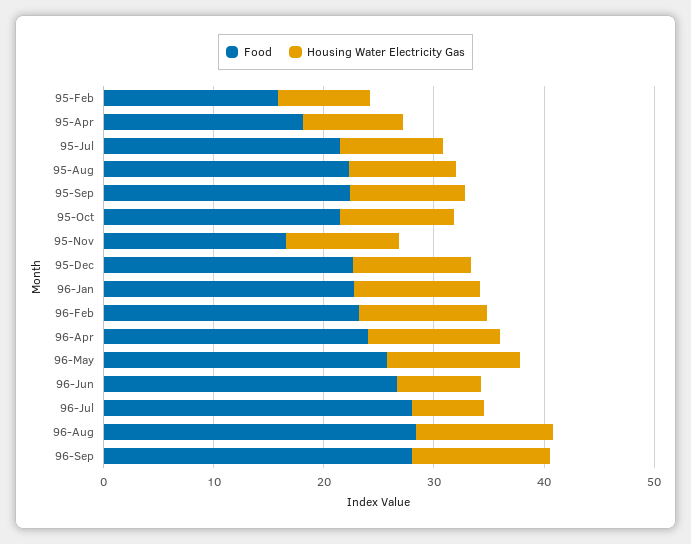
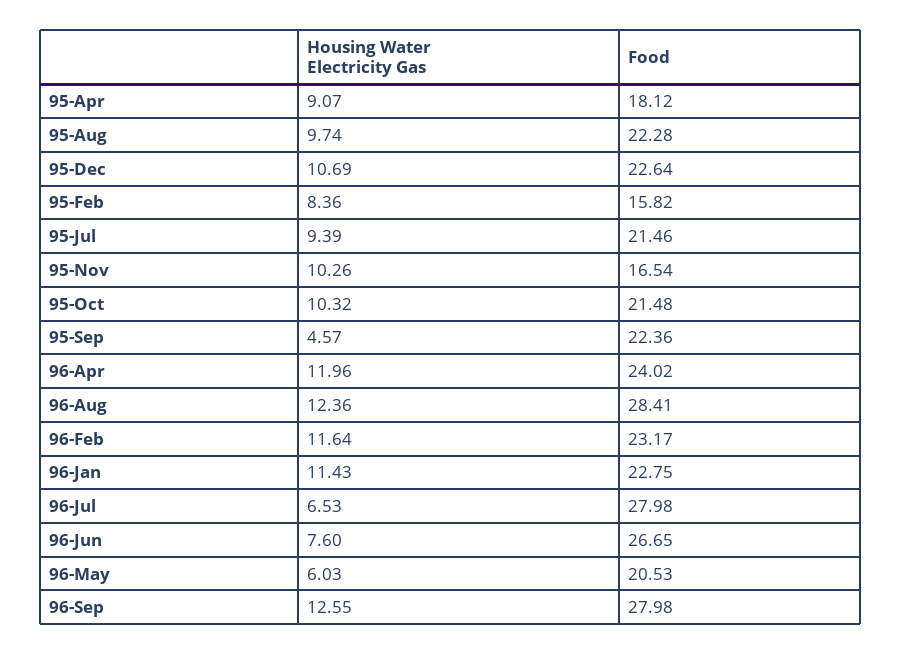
Housing Water Electricity Gas, 95-Sep: 10 -> 4.57
Food, 96-May: 26 -> 20.53
Housing Water Electricity Gas, 96-May: 12 -> 6.03

